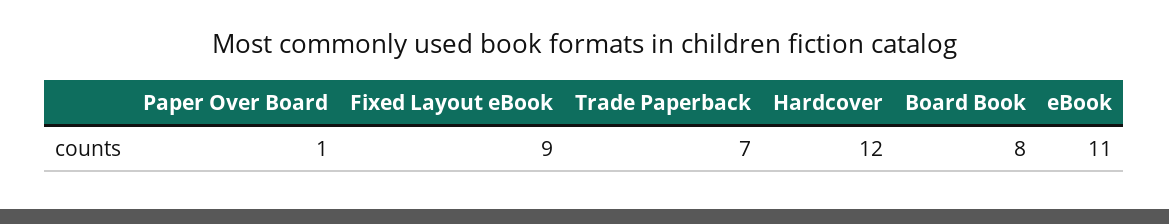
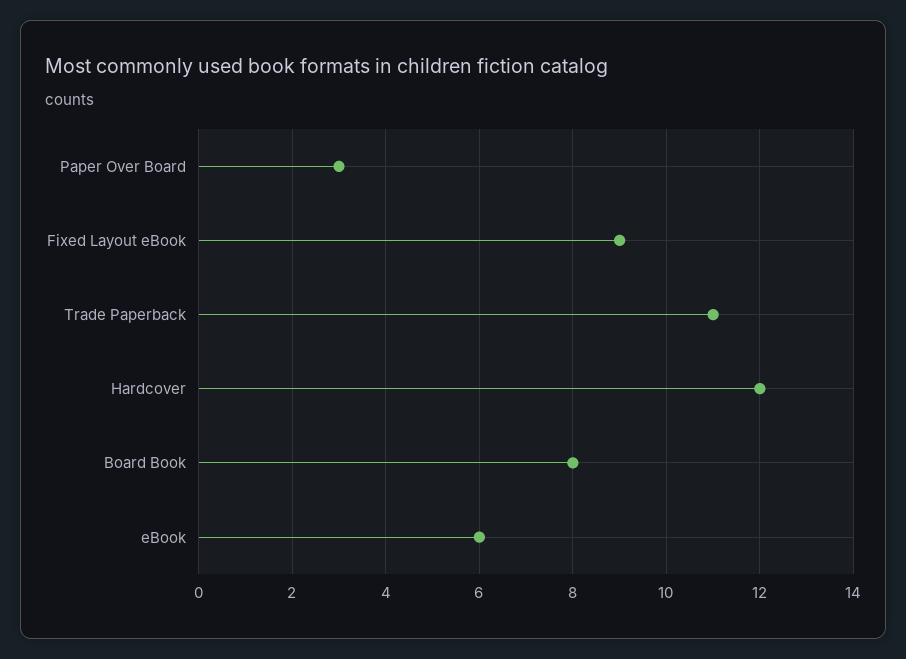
Paper Over Board: 1 -> 3
Trade Paperback: 7 -> 11
eBook: 11 -> 6

